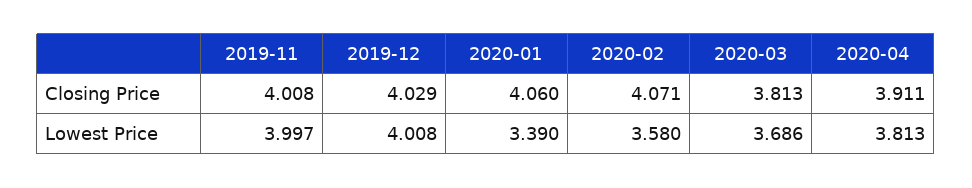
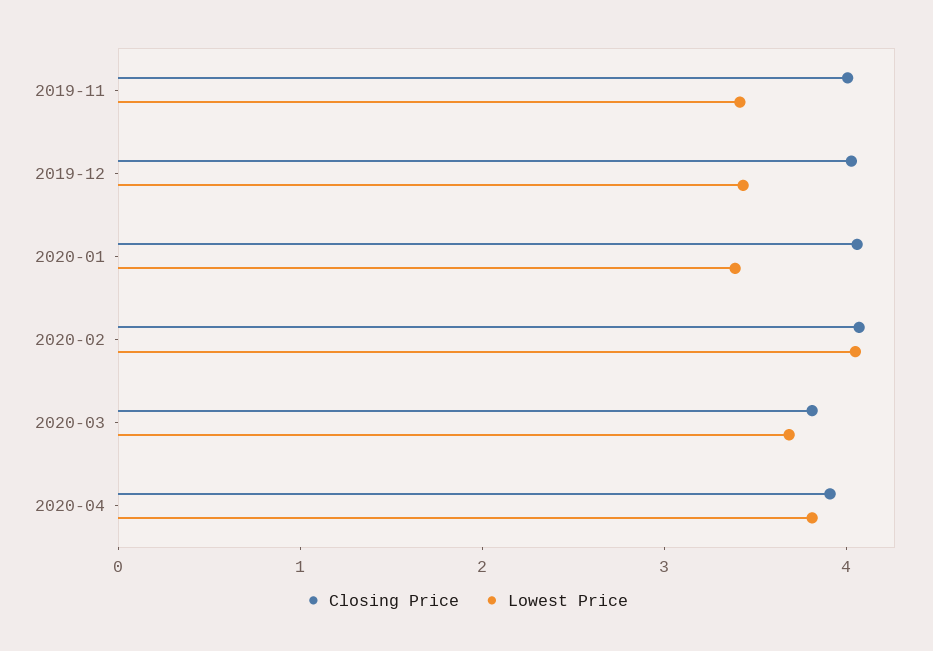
Lowest Price, 2019-11: 3.997 -> 3.4
Lowest Price, 2019-12: 4.008 -> 3.4
Lowest Price, 2020-02: 3.58 -> 4

